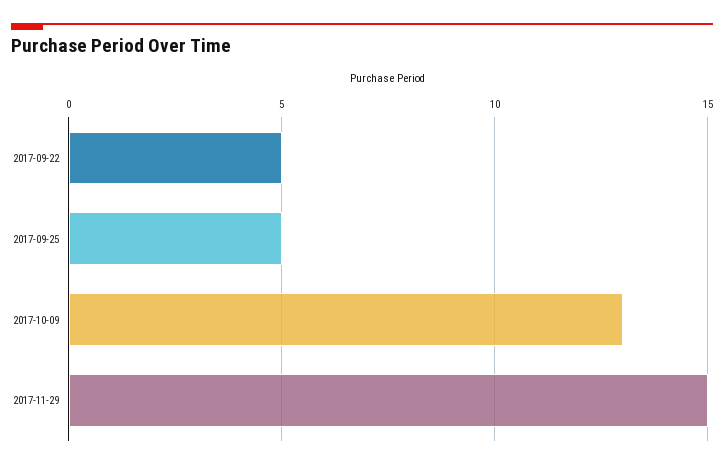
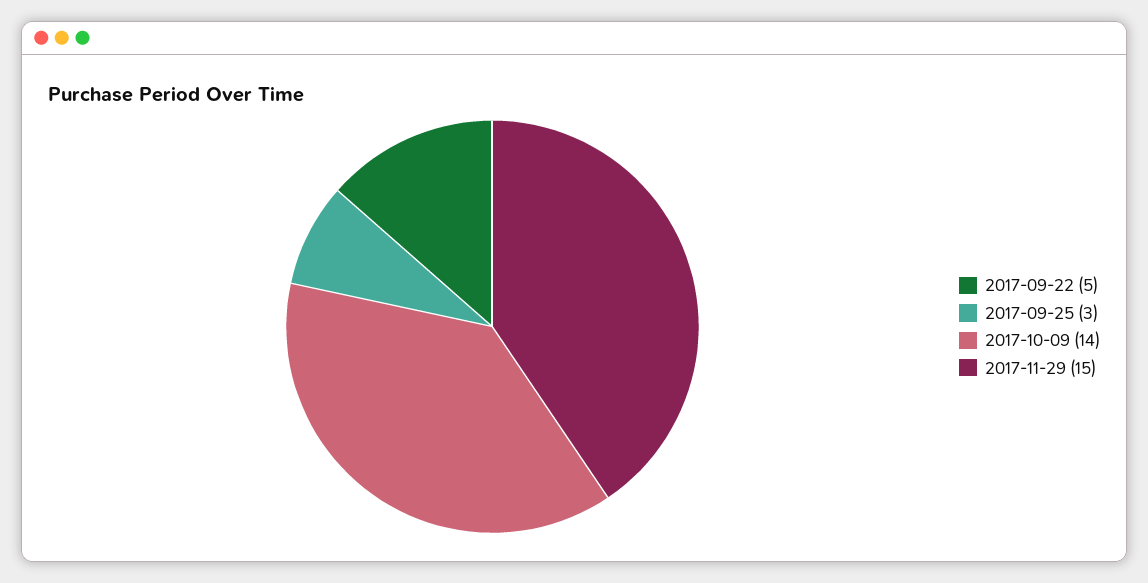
2017-09-25: 5 -> 3
2017-10-09: 13 -> 14

